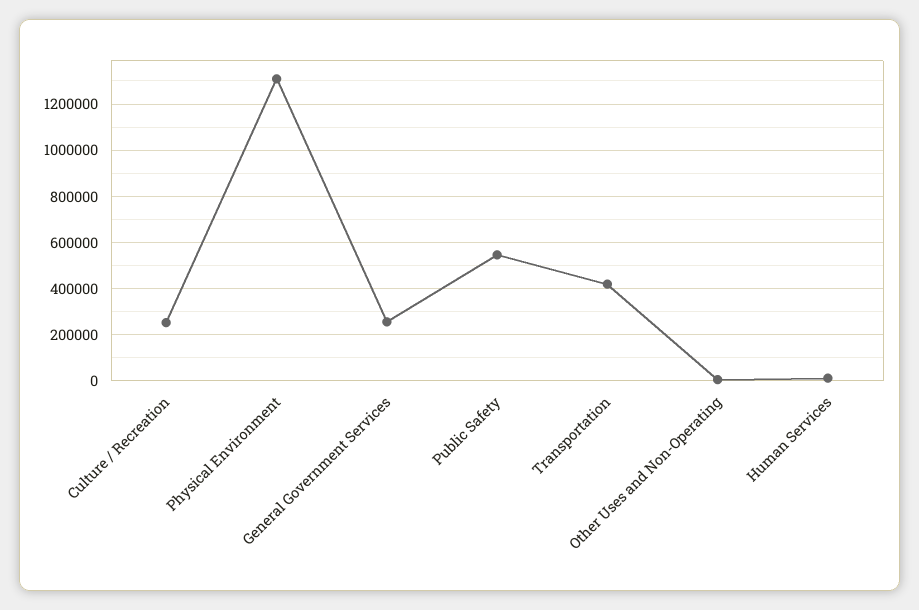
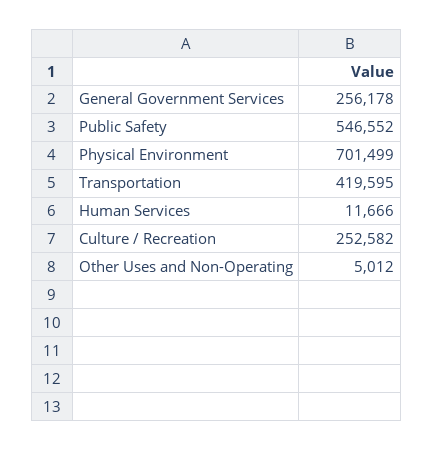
Physical Environment: 1300000 -> 701499

